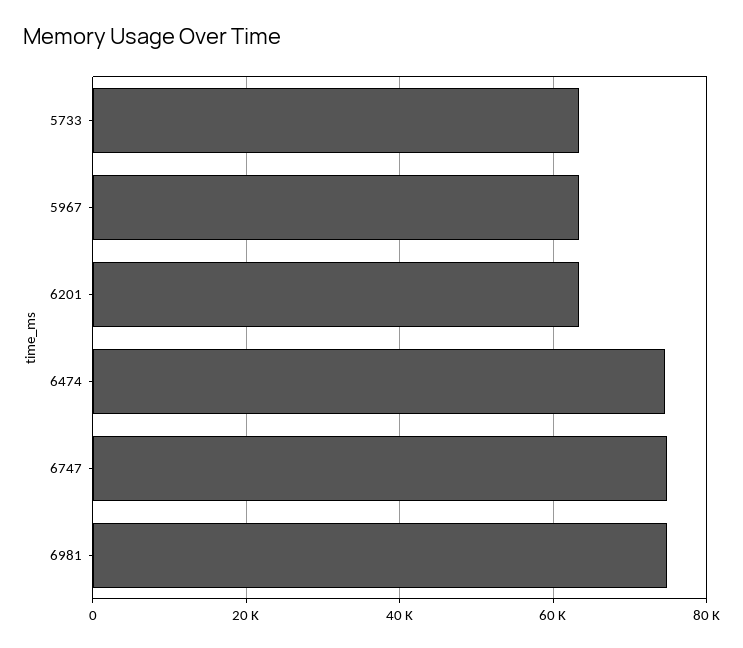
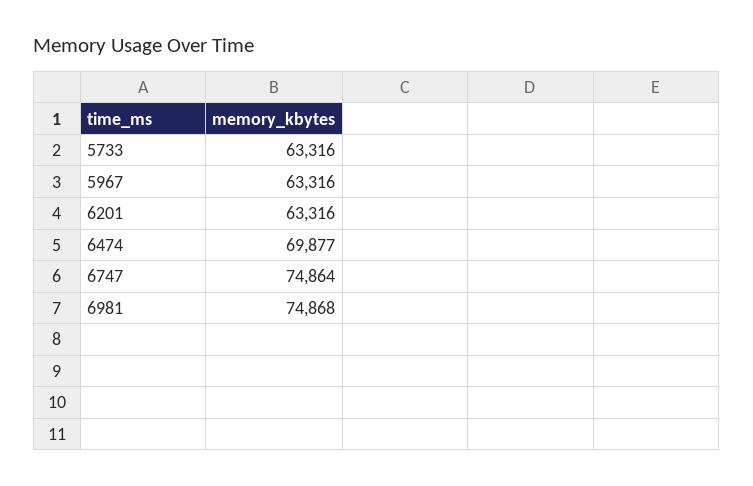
6474: 74000 -> 69877

